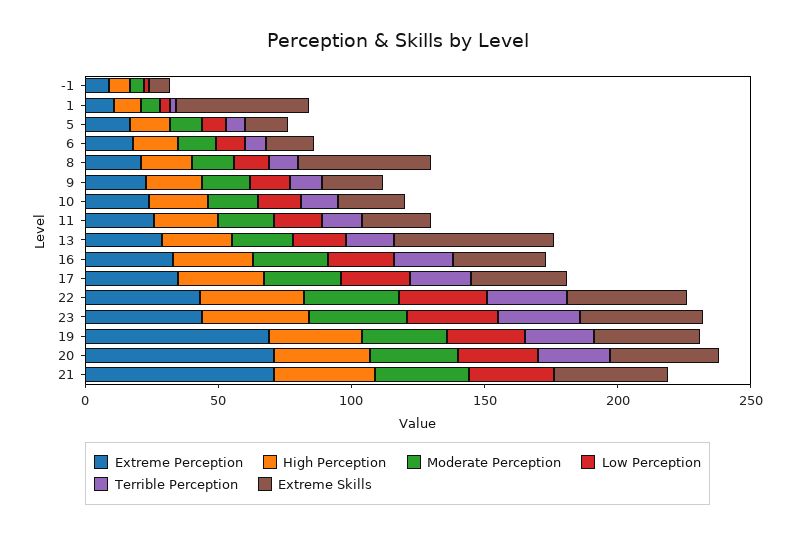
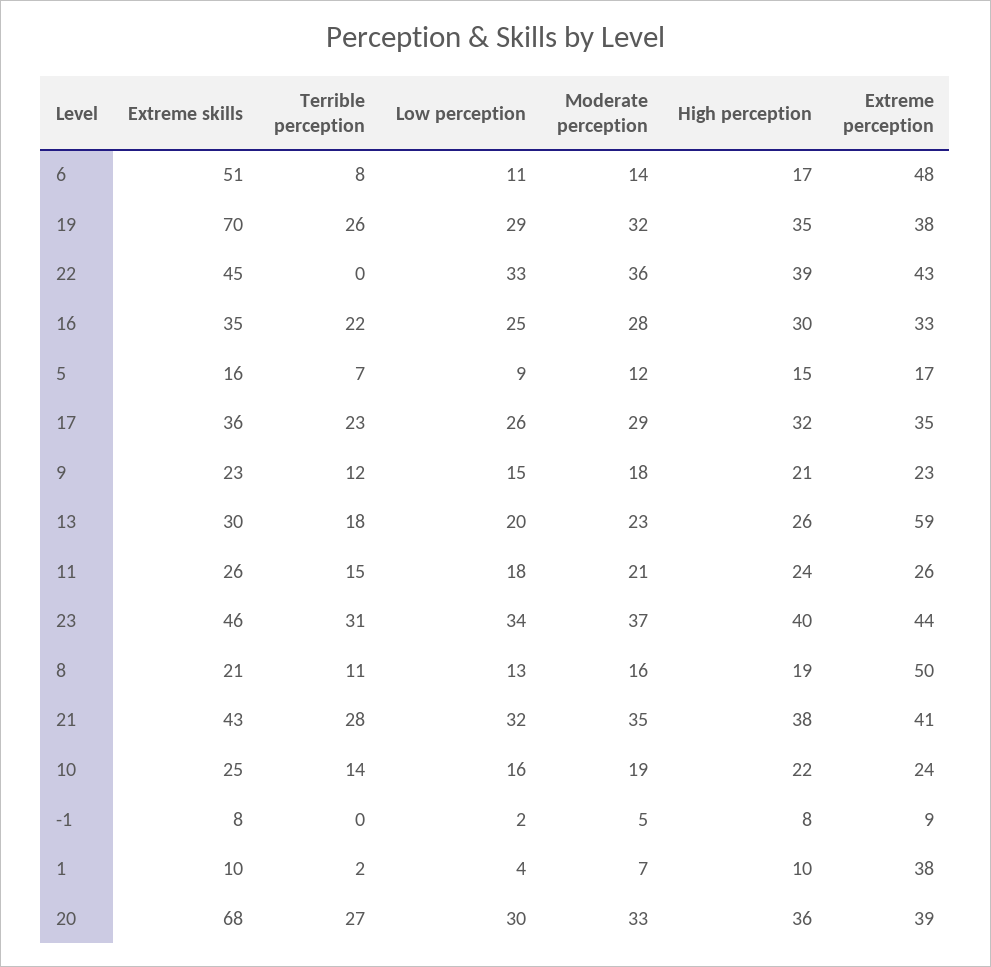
Extreme Perception, 1: 10 -> 38
Extreme Skills, 1: 50 -> 10
Extreme Perception, 6: 20 -> 48
Extreme Skills, 6: 20 -> 51
Extreme Perception, 8: 20 -> 50
Extreme Skills, 8: 50 -> 21
Extreme Perception, 13: 30 -> 59
Extreme Skills, 13: 60 -> 30
Terrible Perception, 22: 30 -> 0
Extreme Perception, 19: 70 -> 38
Extreme Skills, 19: 40 -> 70
Extreme Perception, 20: 70 -> 39
Extreme Skills, 20: 40 -> 68
Extreme Perception, 21: 70 -> 41
Terrible Perception, 21: 0 -> 28

